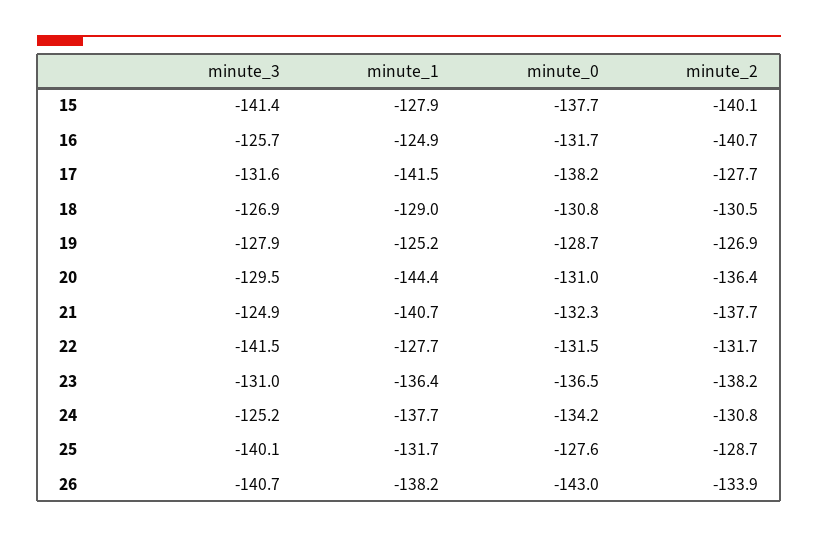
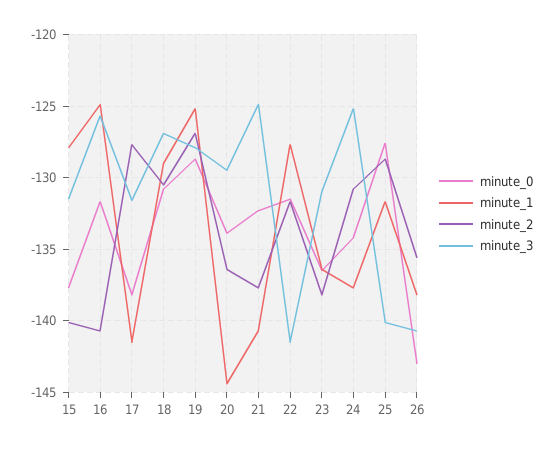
minute_3, 15: -141.4 -> -131.5
minute_0, 20: -131 -> -134
minute_2, 26: -133.9 -> -135.5

